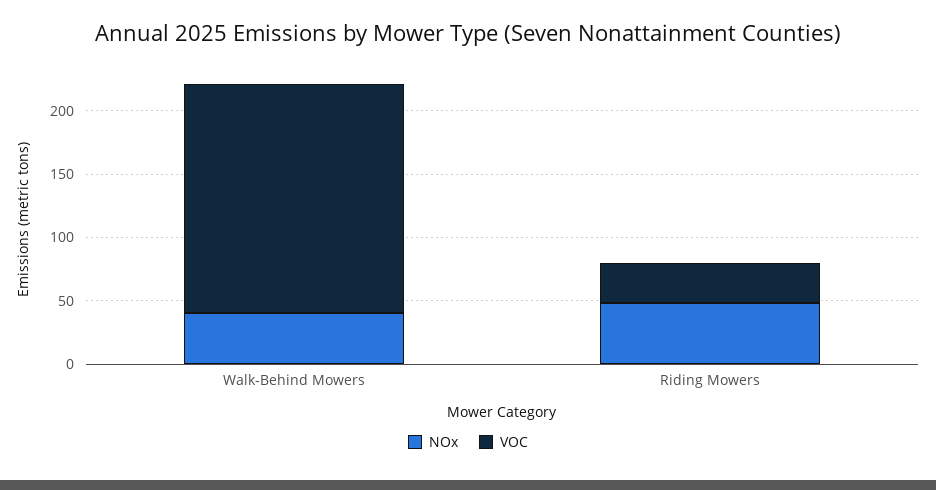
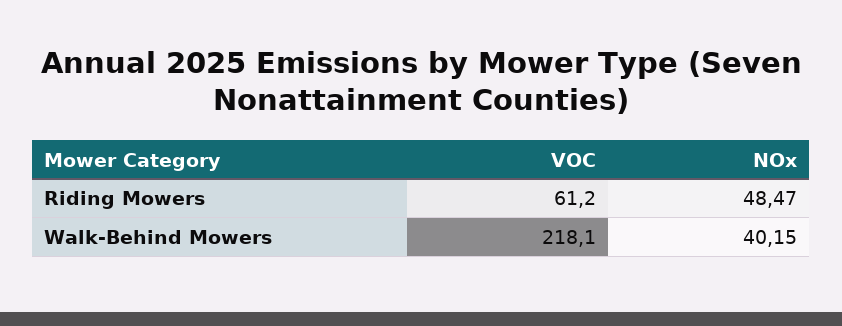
VOC, Walk-Behind Mowers: 180 -> 218.1
VOC, Riding Mowers: 30 -> 61.2

